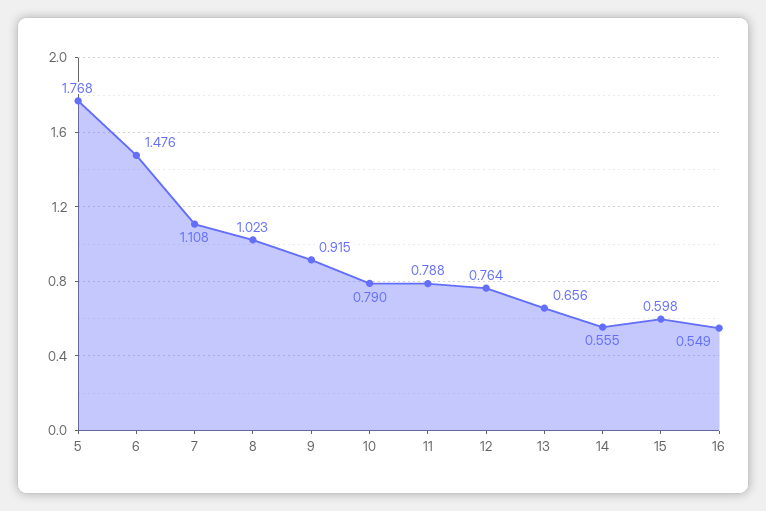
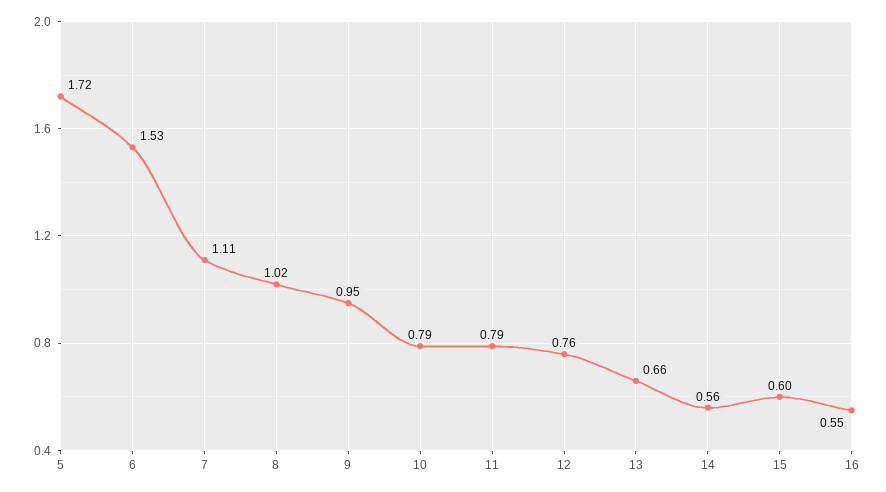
5: 1.768 -> 1.72
6: 1.476 -> 1.53
9: 0.915 -> 0.95

